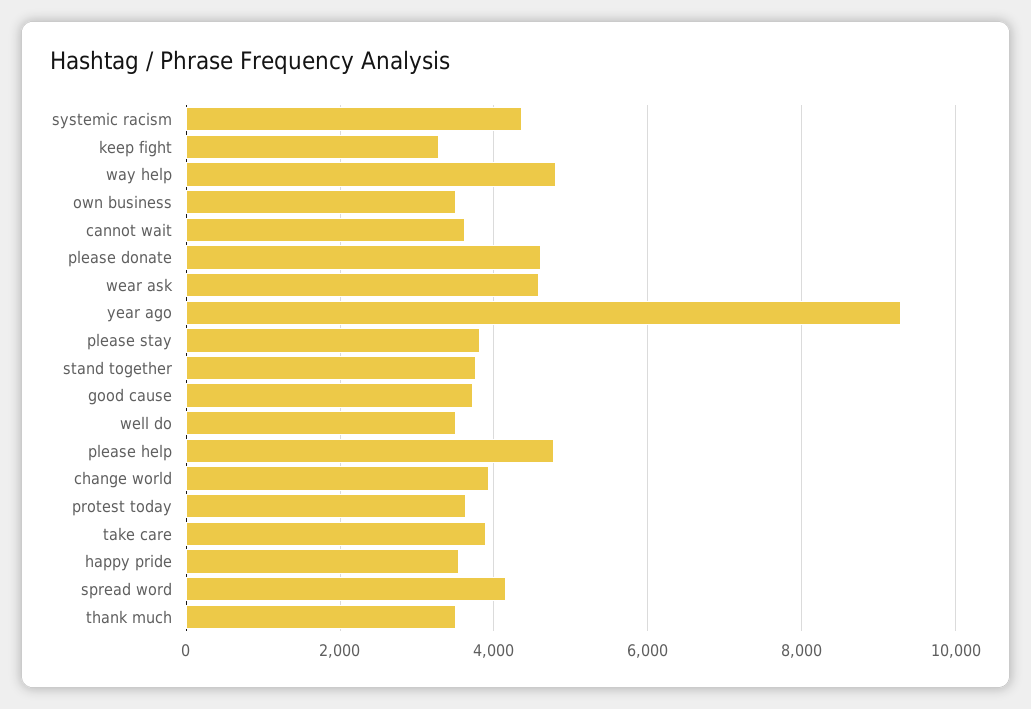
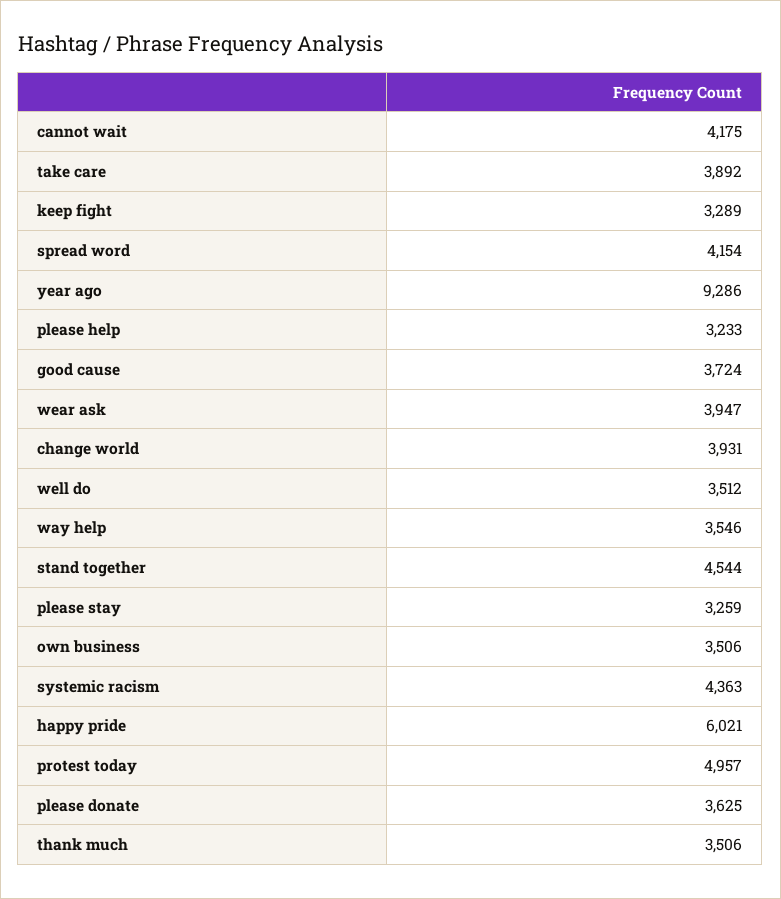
way help: 4800 -> 3546
cannot wait: 3600 -> 4175
please donate: 4600 -> 3625
wear ask: 4600 -> 3947
please stay: 3800 -> 3259
stand together: 3800 -> 4544
please help: 4800 -> 3233
protest today: 3600 -> 4957
happy pride: 3600 -> 6021

